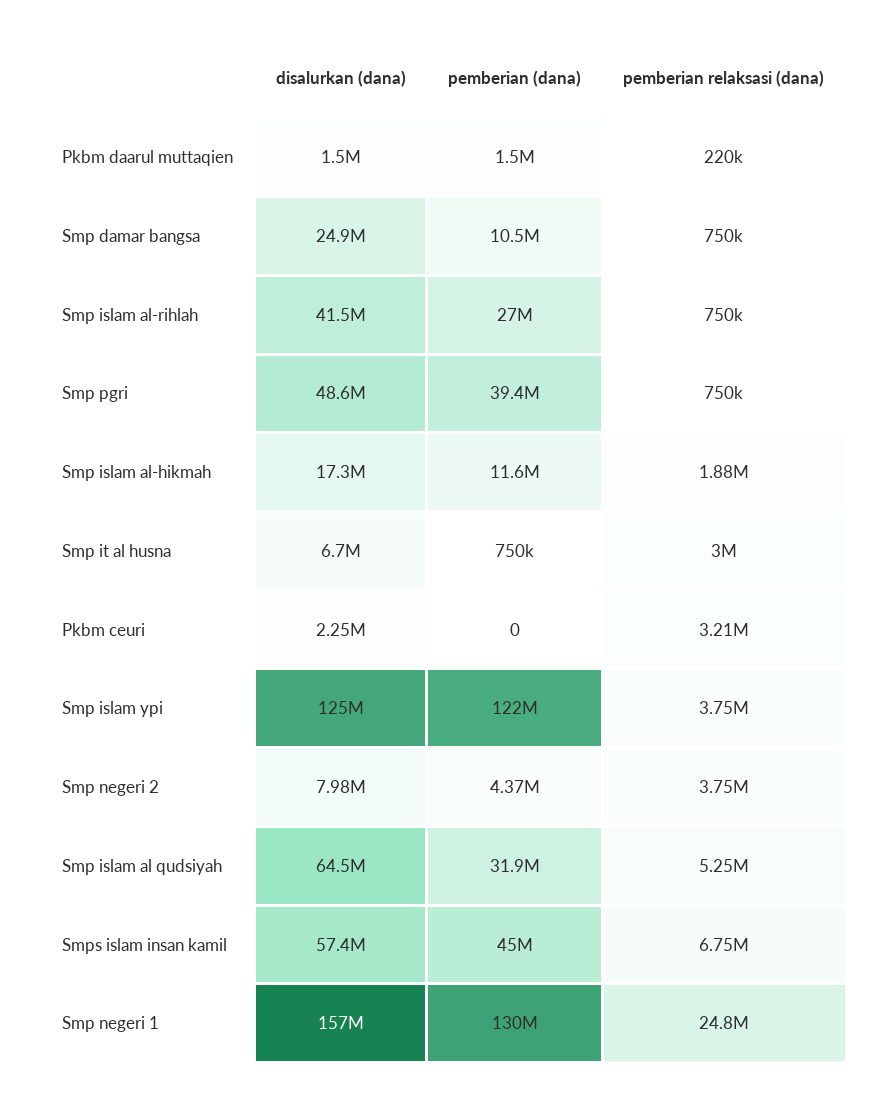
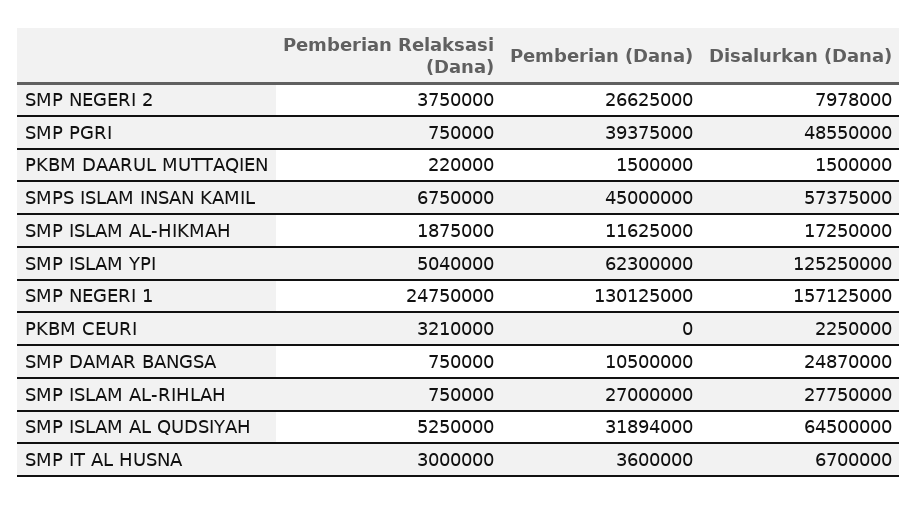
disalurkan (dana), Smp islam al-rihlah: 41500000 -> 27750000
pemberian (dana), Smp it al husna: 750000 -> 3600000
pemberian (dana), Smp islam ypi: 122000000 -> 62300000
pemberian relaksasi (dana), Smp islam ypi: 3750000 -> 5040000
pemberian (dana), Smp negeri 2: 4370000 -> 26625000

